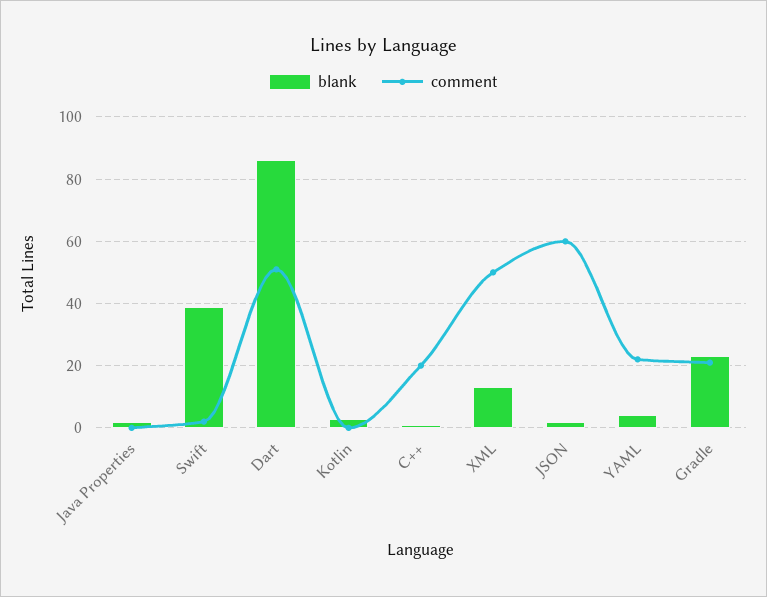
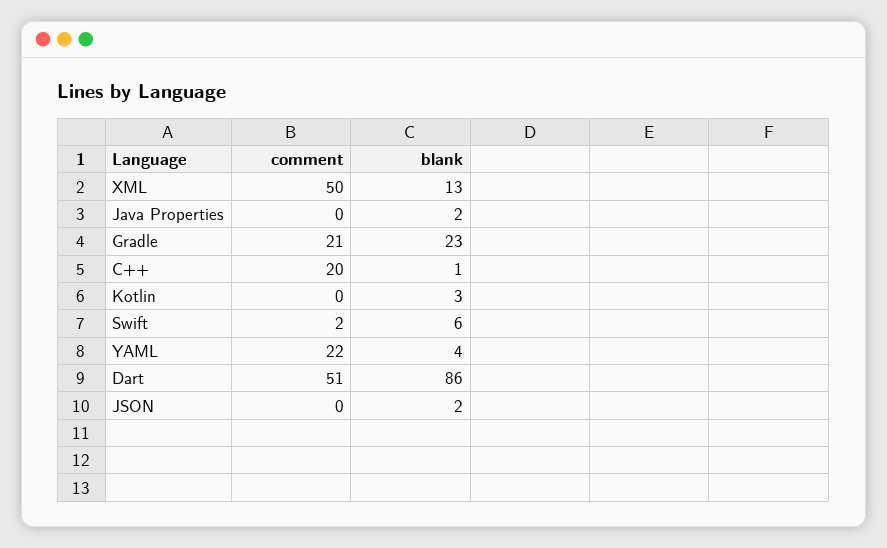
blank, Swift: 40 -> 6
comment, JSON: 60 -> 0

